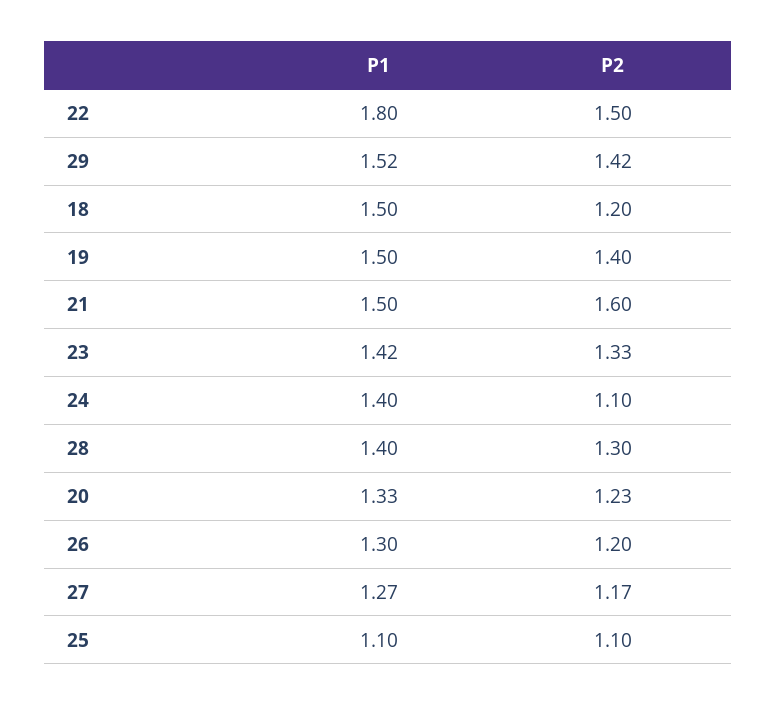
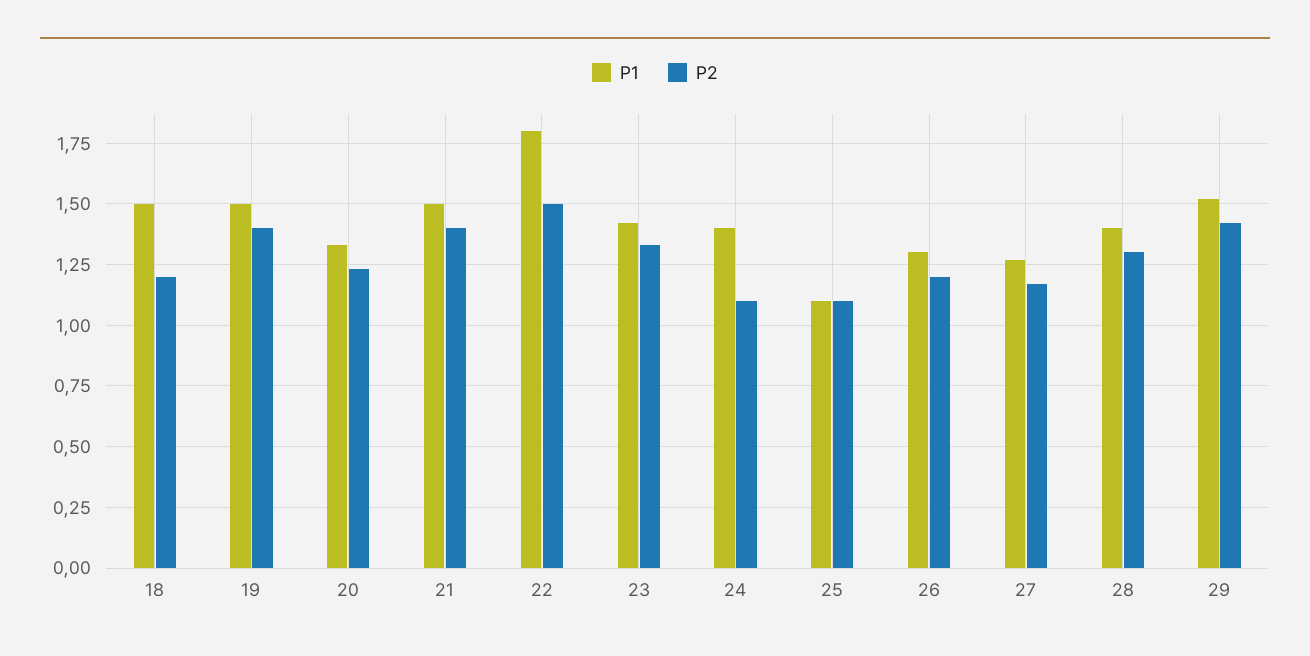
P2, 21: 1.6 -> 1.4

